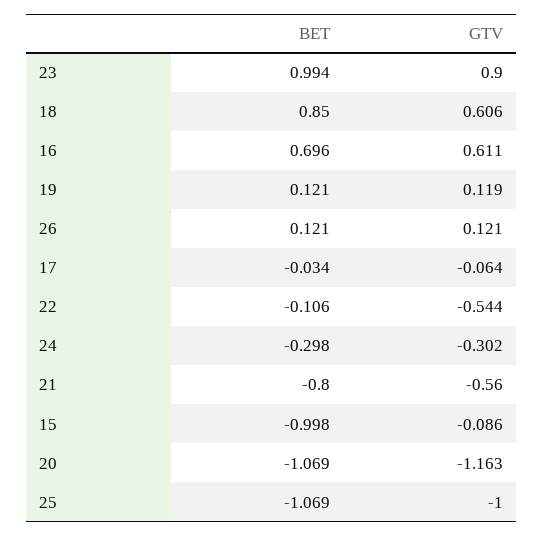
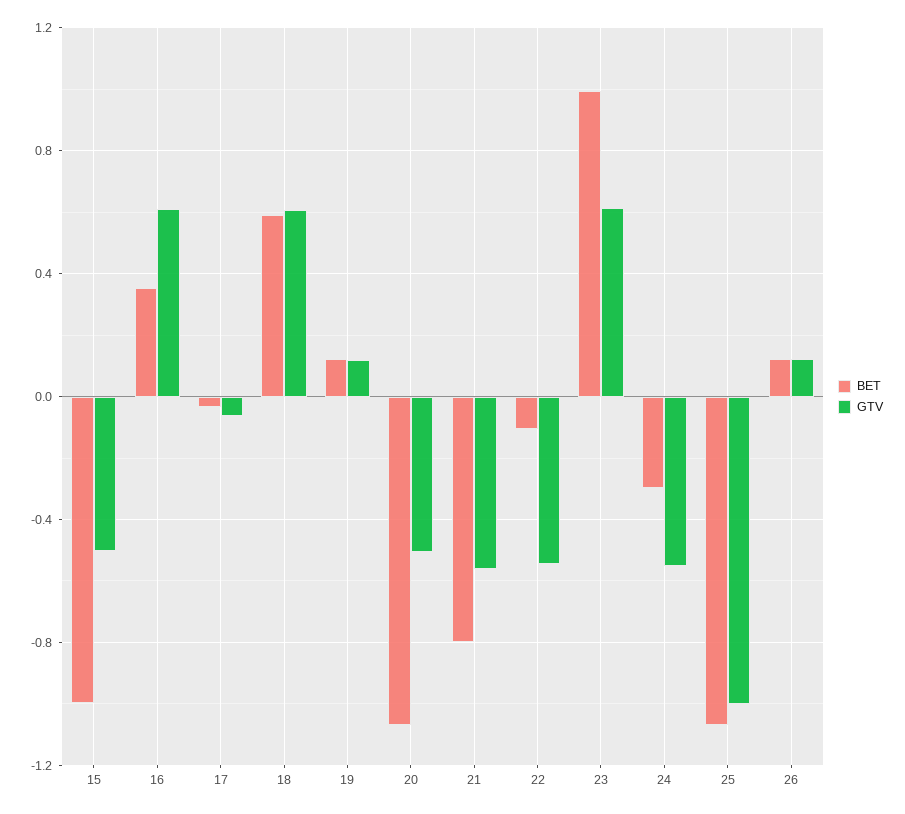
GTV, 23: 0.9 -> 0.6
BET, 18: 0.85 -> 0.6
BET, 16: 0.696 -> 0.35
GTV, 24: -0.302 -> -0.55
GTV, 15: -0.086 -> -0.5
GTV, 20: -1.163 -> -0.5

